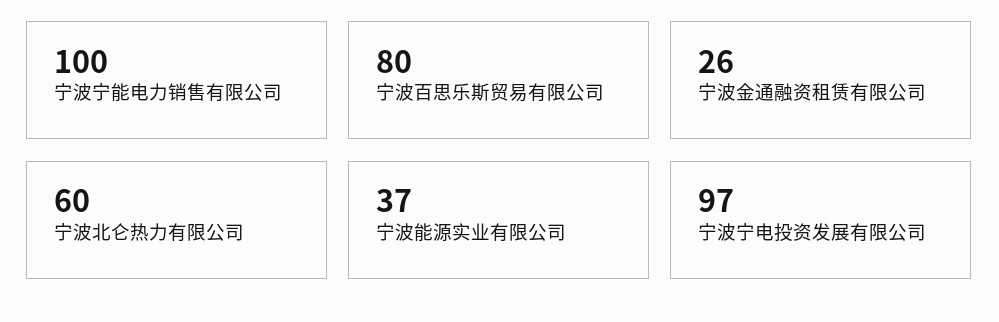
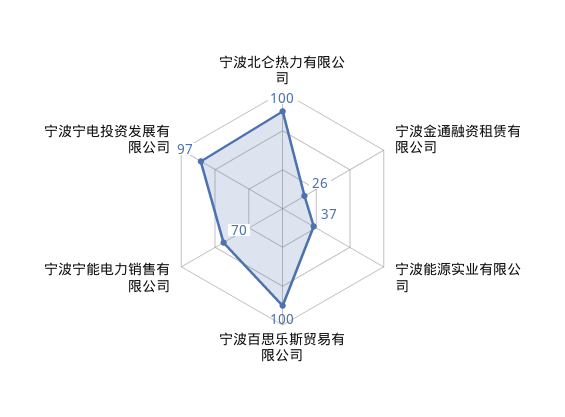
宁波宁能电力销售有限公司: 100 -> 70
宁波百思乐斯贸易有限公司: 80 -> 100
宁波北仑热力有限公司: 60 -> 100

